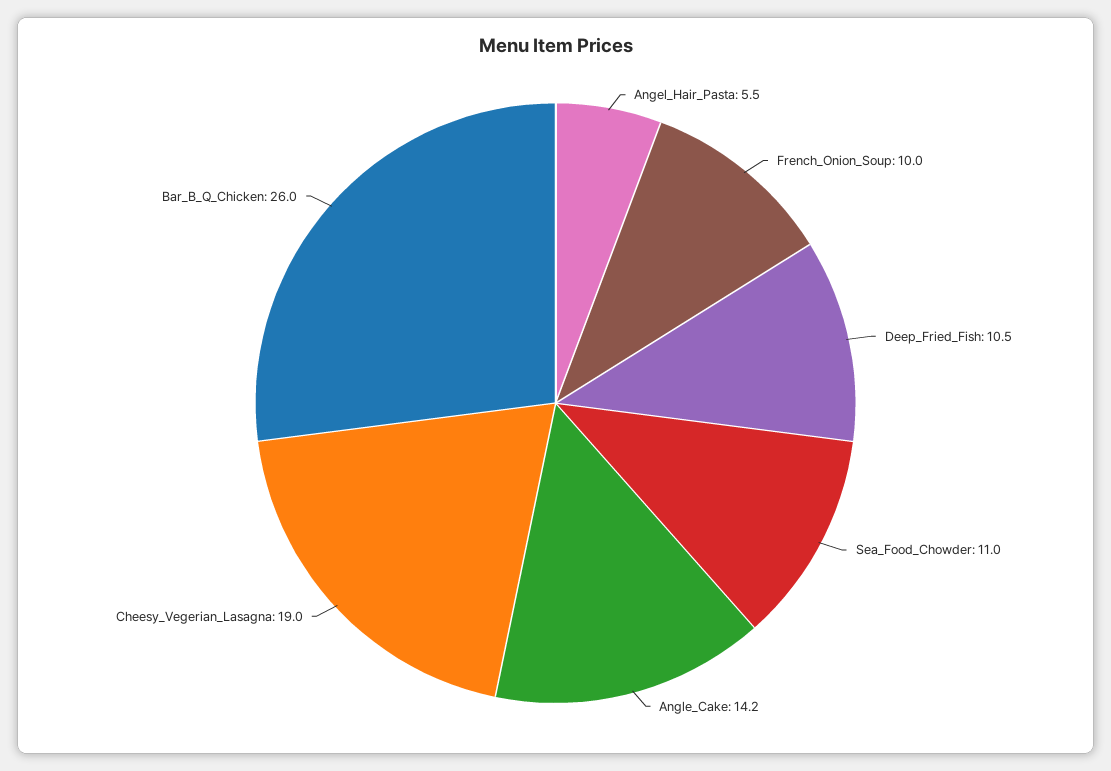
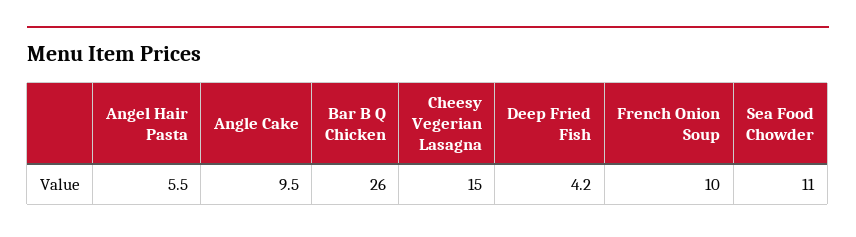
Deep_Fried_Fish: 10.5 -> 4.2
Angle_Cake: 14.2 -> 9.5
Cheesy_Vegerian_Lasagna: 19 -> 15

